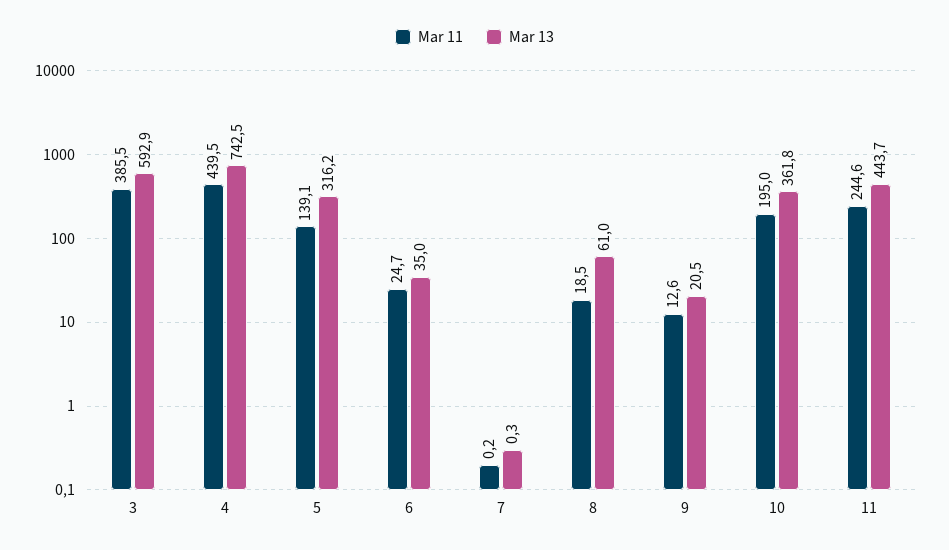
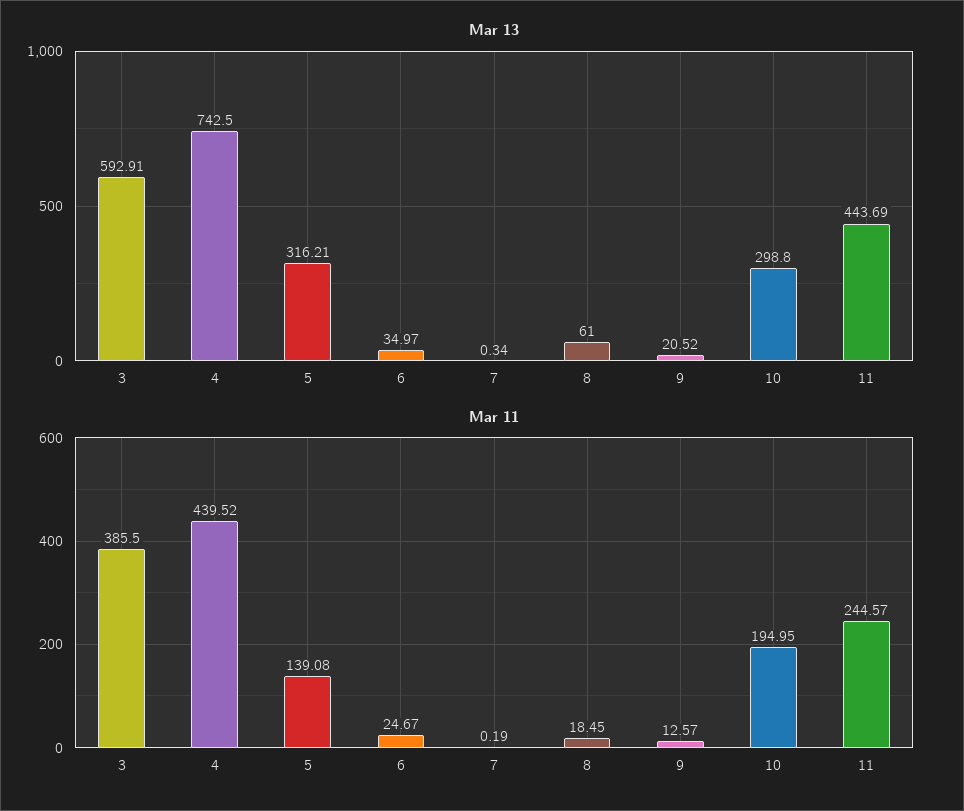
Mar 13, 10: 361.8 -> 298.8

